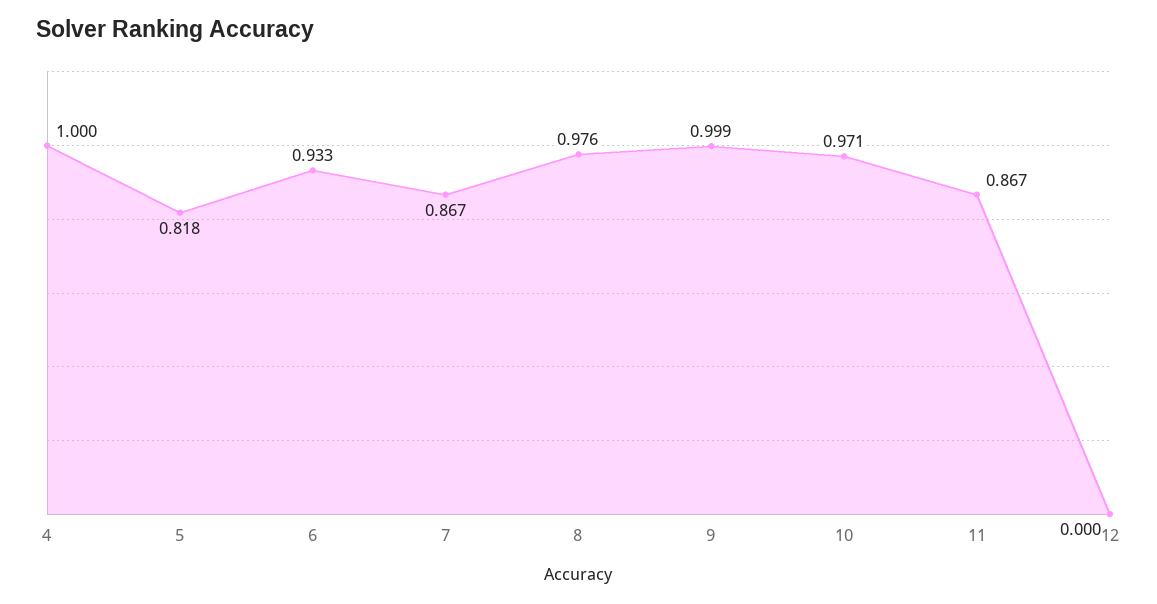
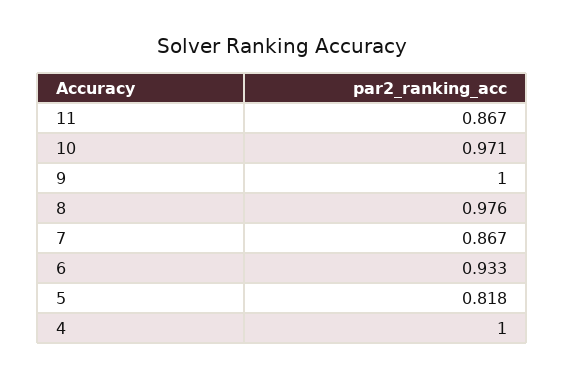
9: 0.999 -> 1
12: 0 -> none

